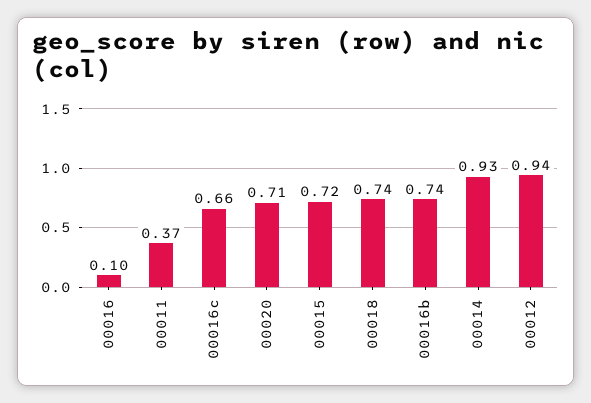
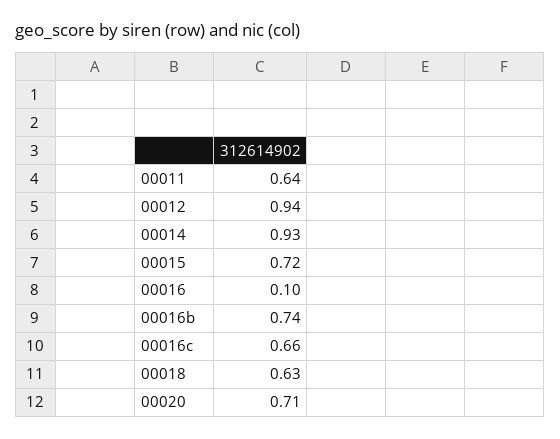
00011: 0.37 -> 0.64
00018: 0.74 -> 0.63

